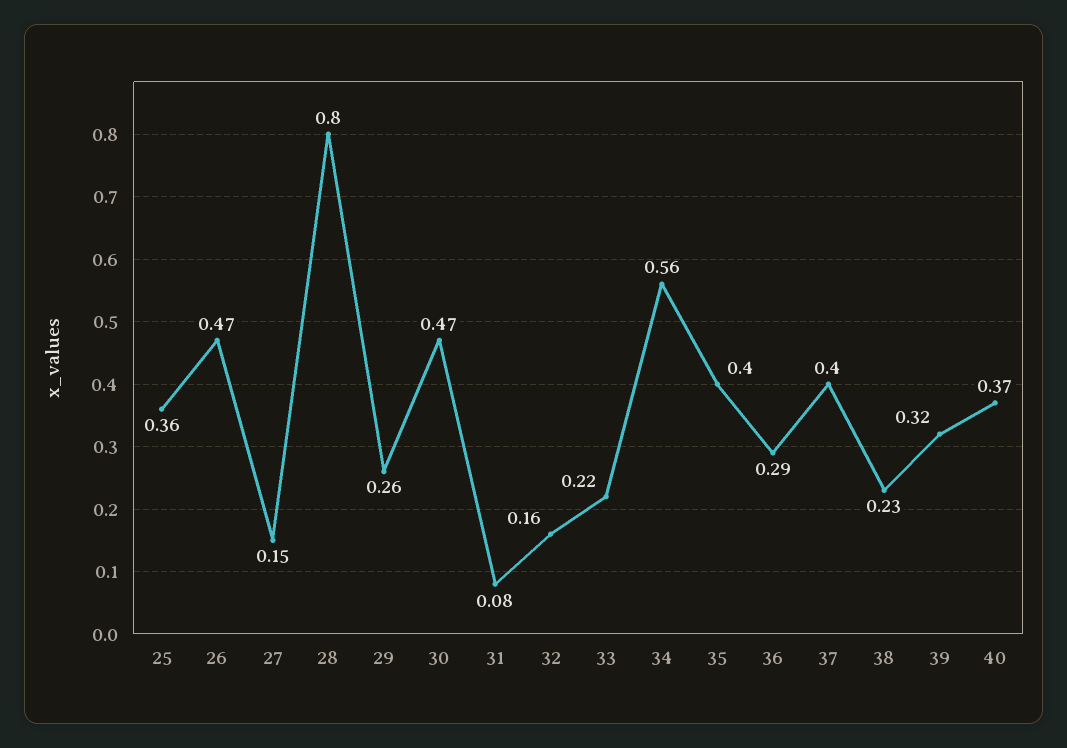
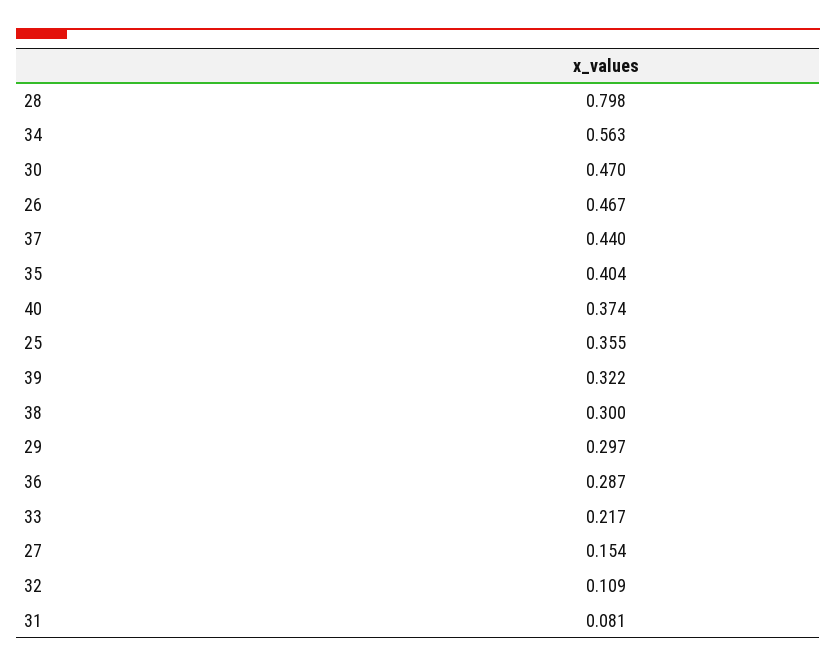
29: 0.26 -> 0.297
32: 0.16 -> 0.109
37: 0.4 -> 0.44
38: 0.23 -> 0.3

